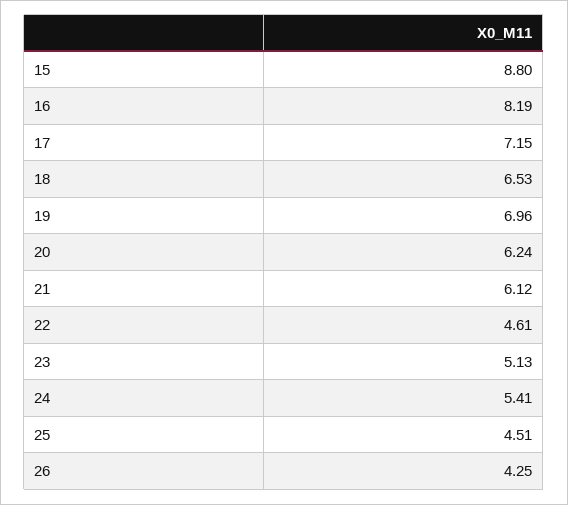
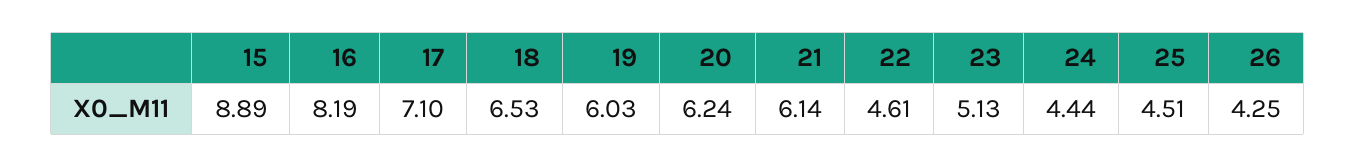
15: 8.8 -> 8.89
17: 7.15 -> 7.1
19: 6.96 -> 6.03
21: 6.12 -> 6.14
24: 5.41 -> 4.44

